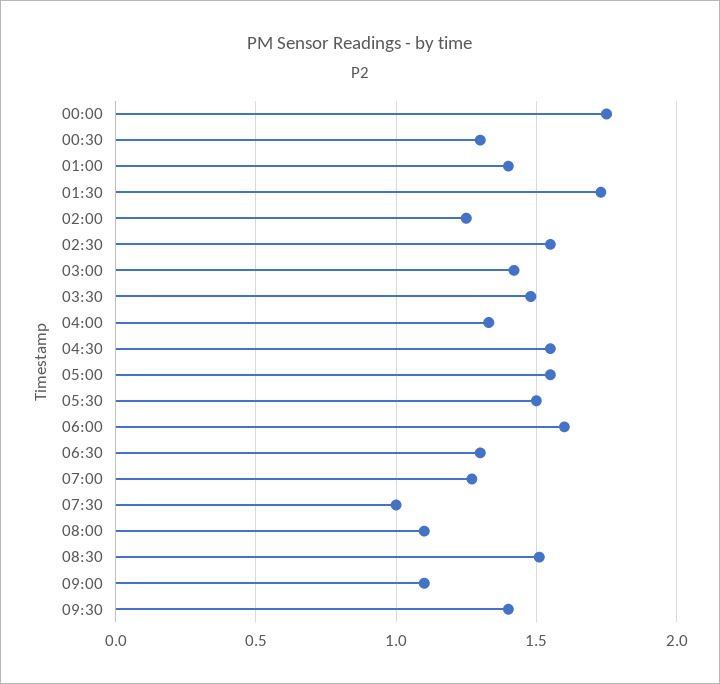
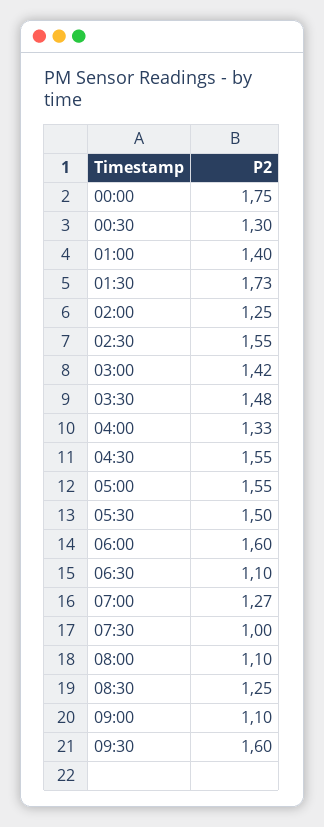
06:30: 1.3 -> 1.1
08:30: 1.5 -> 1.25
09:30: 1.4 -> 1.6

